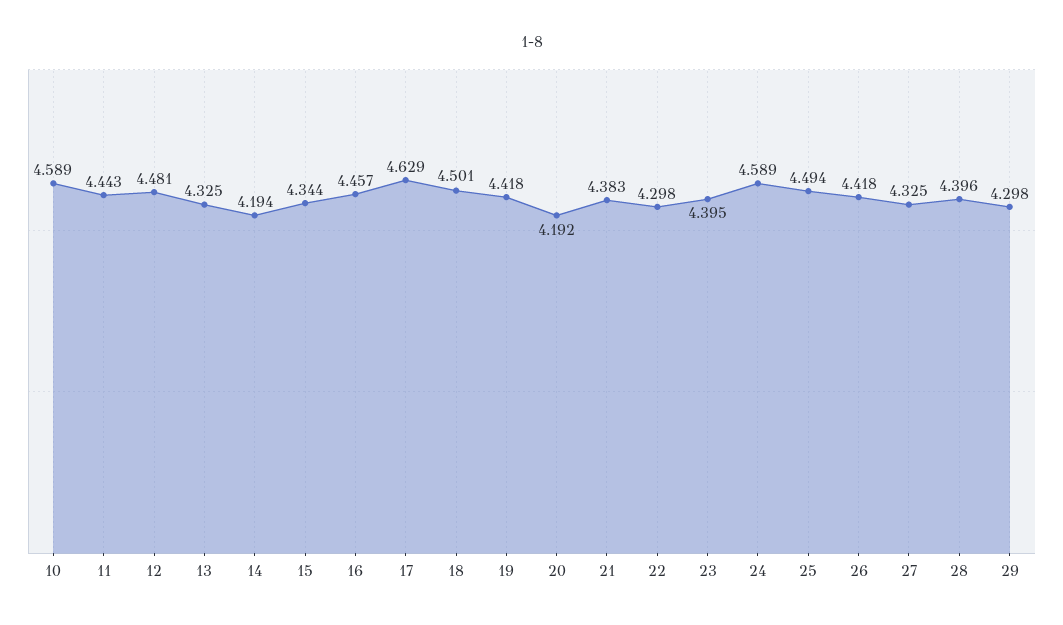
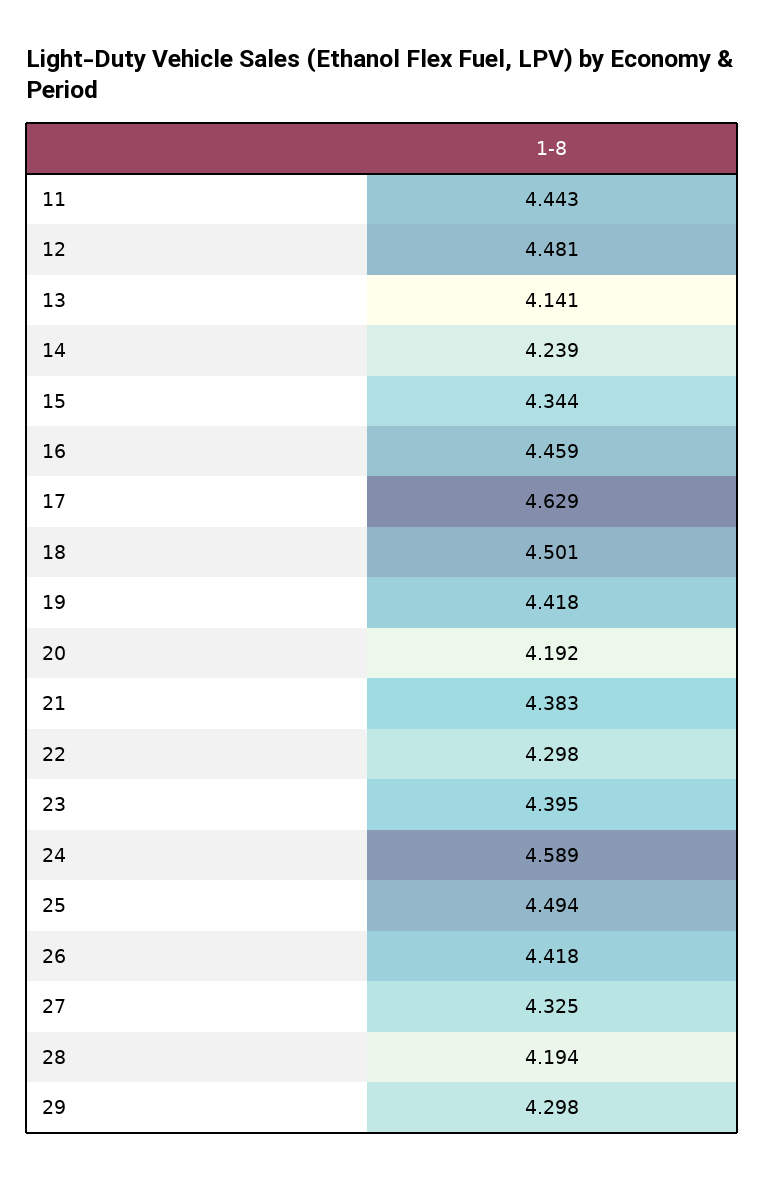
10: 4.589 -> none
13: 4.325 -> 4.141
14: 4.194 -> 4.239
16: 4.457 -> 4.459
28: 4.396 -> 4.194

